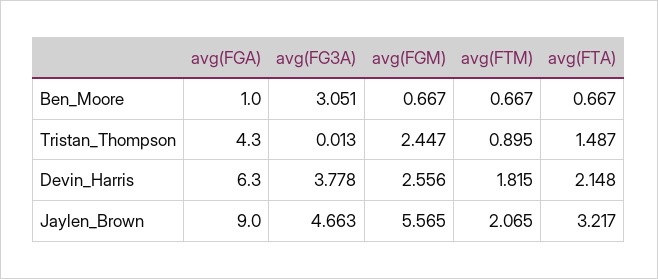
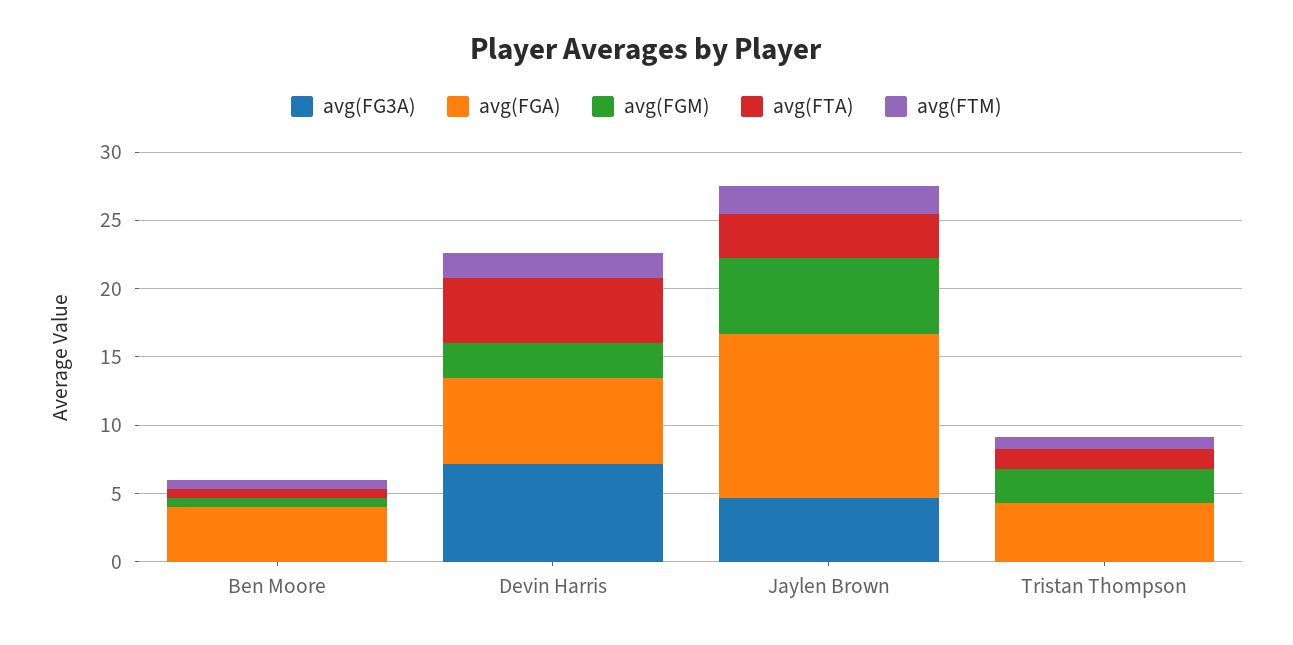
avg(FGA), Ben_Moore: 1 -> 4
avg(FG3A), Ben_Moore: 3.051 -> 0
avg(FG3A), Devin_Harris: 3.778 -> 7
avg(FTA), Devin_Harris: 2.148 -> 5
avg(FGA), Jaylen_Brown: 9 -> 12

